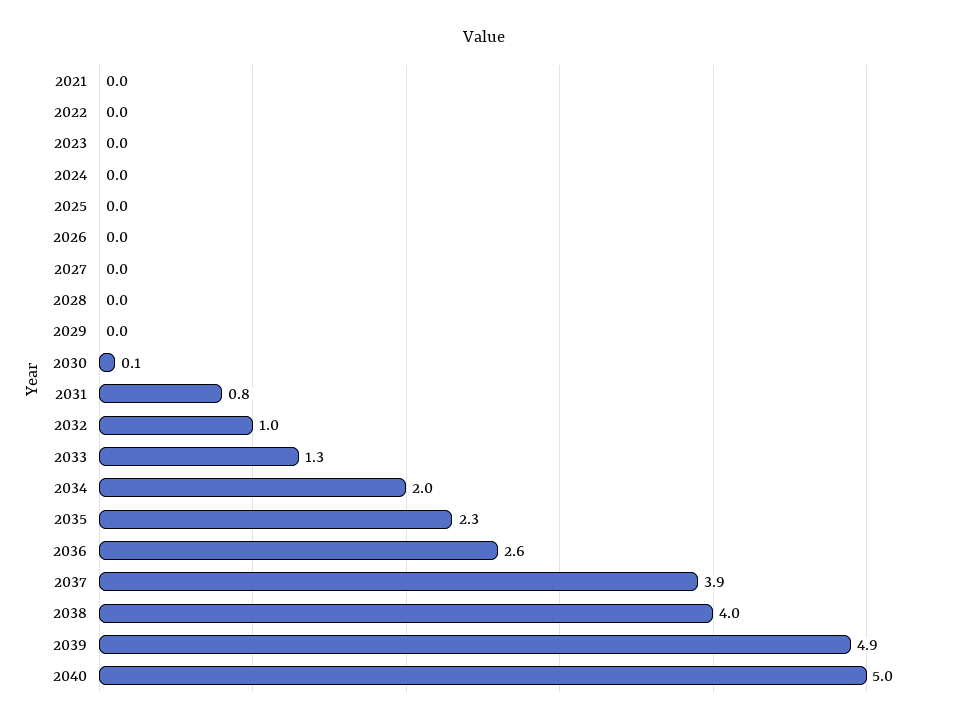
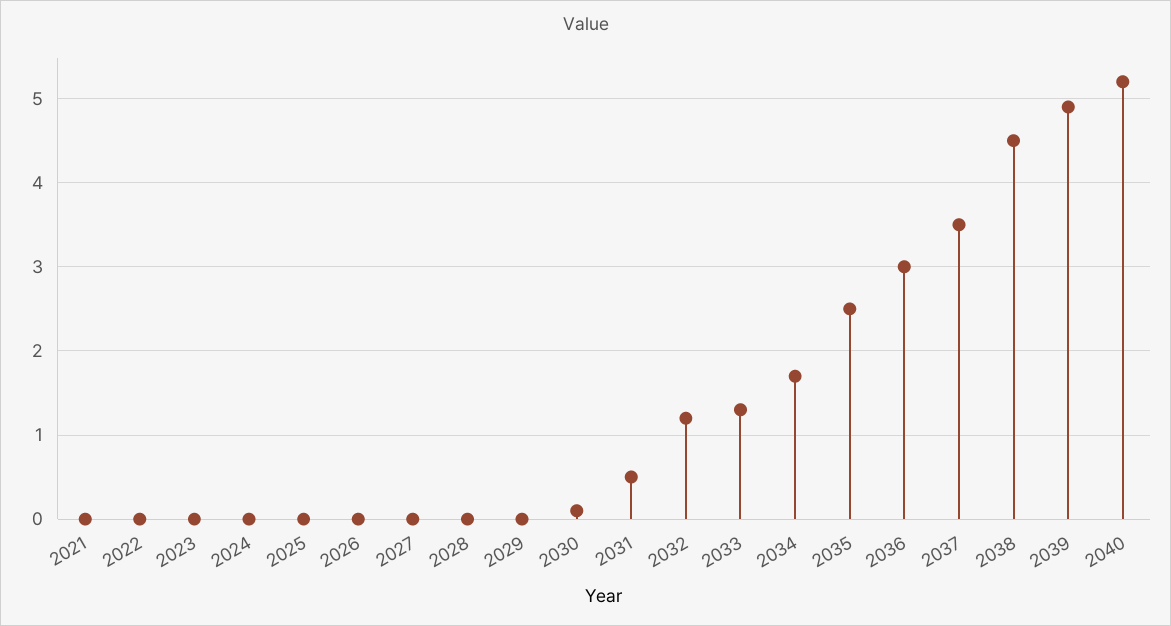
2031: 0.8 -> 0.5
2032: 1 -> 1.2
2034: 2 -> 1.7
2035: 2.3 -> 2.5
2036: 2.6 -> 3
2037: 3.9 -> 3.5
2038: 4 -> 4.5
2040: 5 -> 5.2

